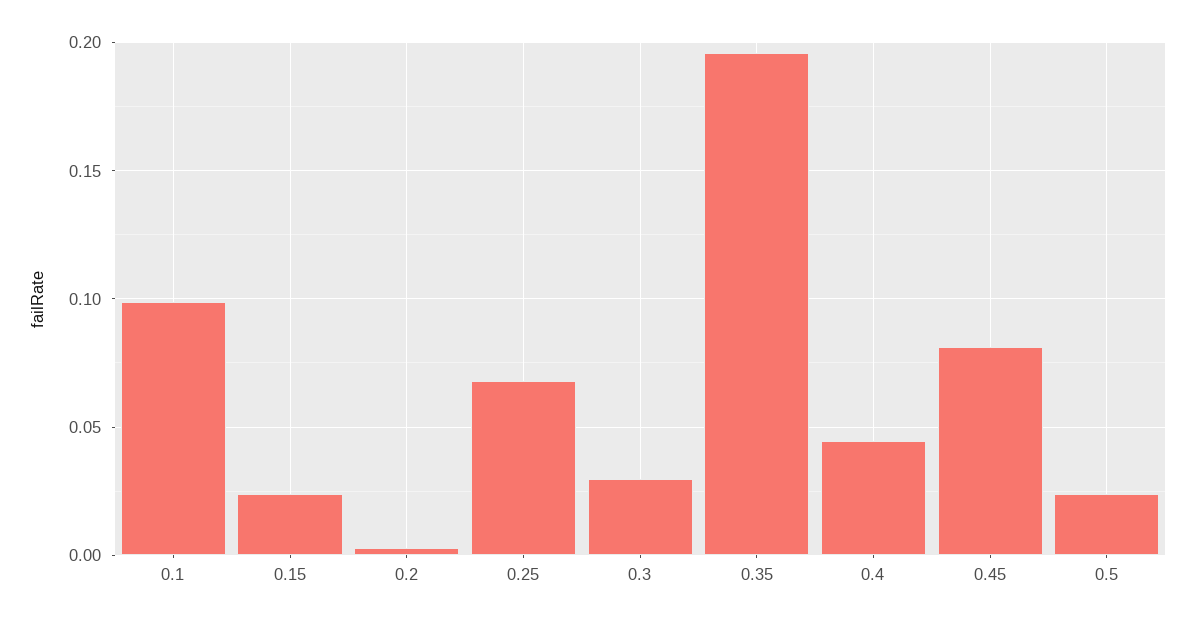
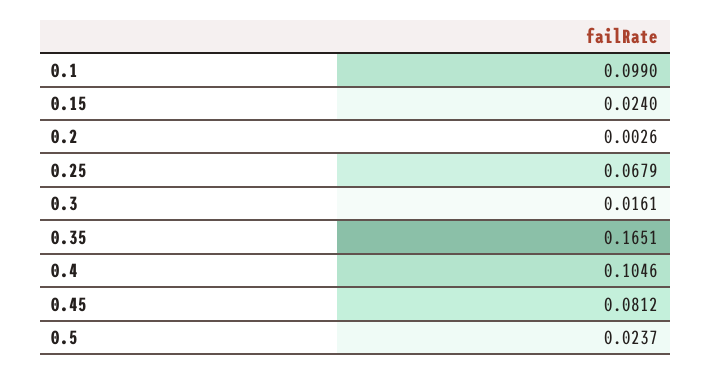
0.3: 0.03 -> 0.0161
0.35: 0.195 -> 0.1651
0.4: 0.045 -> 0.1046

